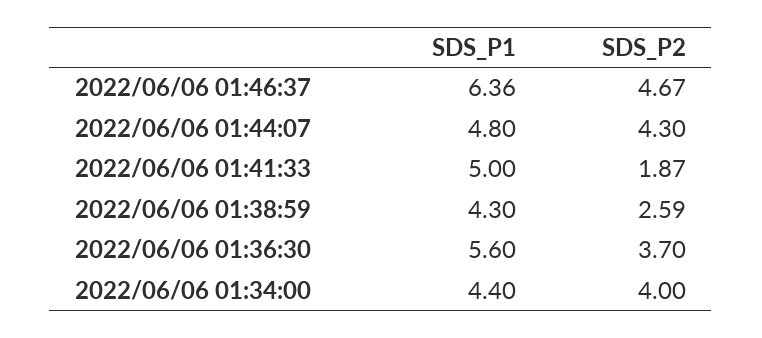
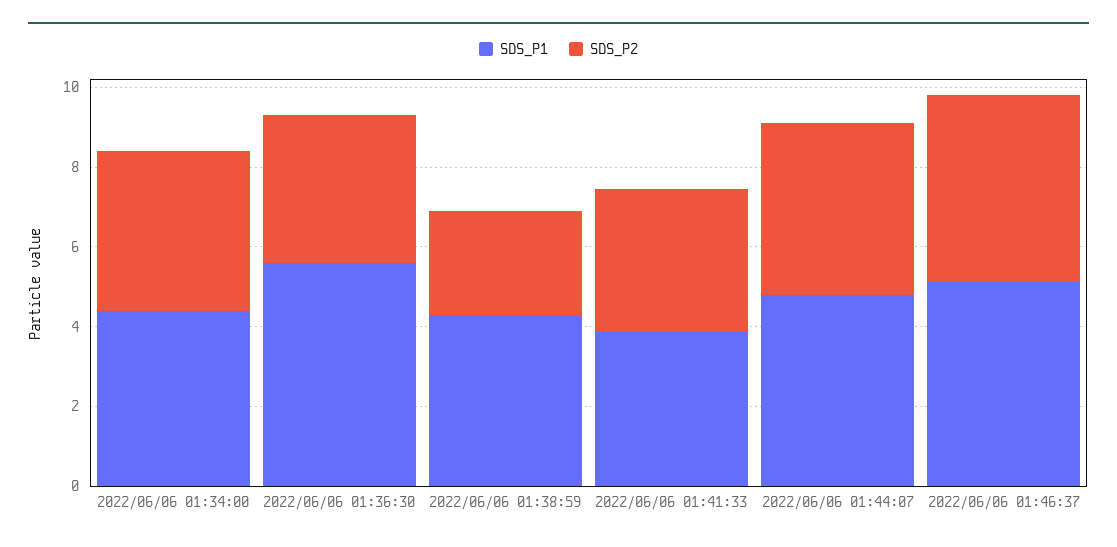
SDS_P1, 2022/06/06 01:46:37: 6.36 -> 5
SDS_P1, 2022/06/06 01:41:33: 5 -> 4
SDS_P2, 2022/06/06 01:41:33: 1.87 -> 3.5

